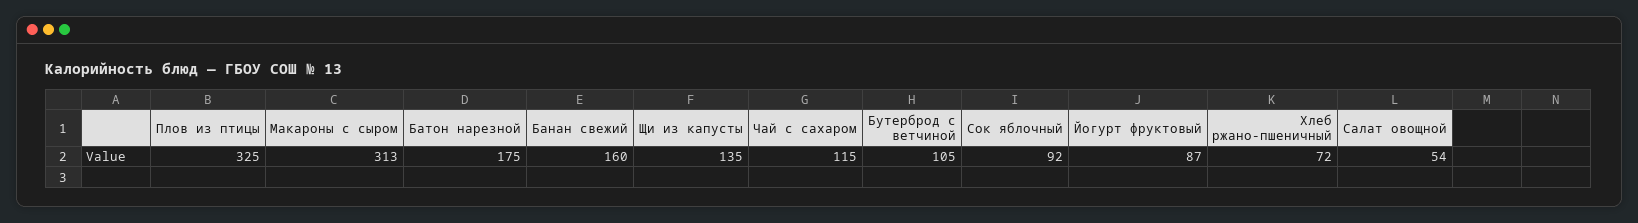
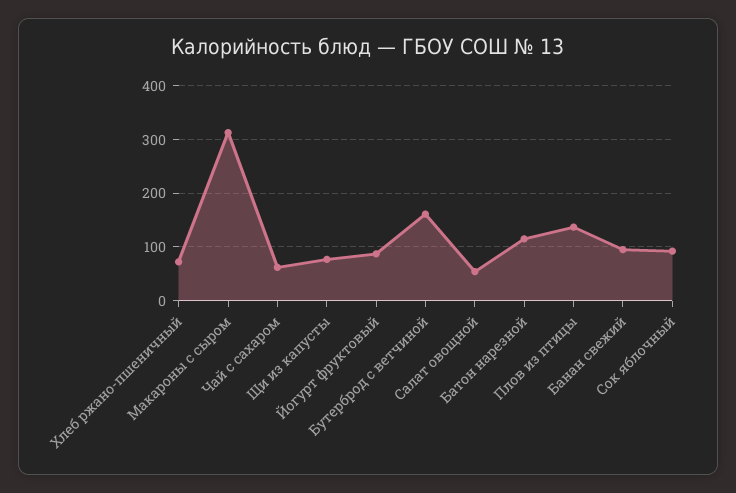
Плов из птицы: 325 -> 140
Батон нарезной: 175 -> 120
Банан свежий: 160 -> 100
Щи из капусты: 135 -> 80
Чай с сахаром: 115 -> 60
Бутерброд с ветчиной: 105 -> 160

